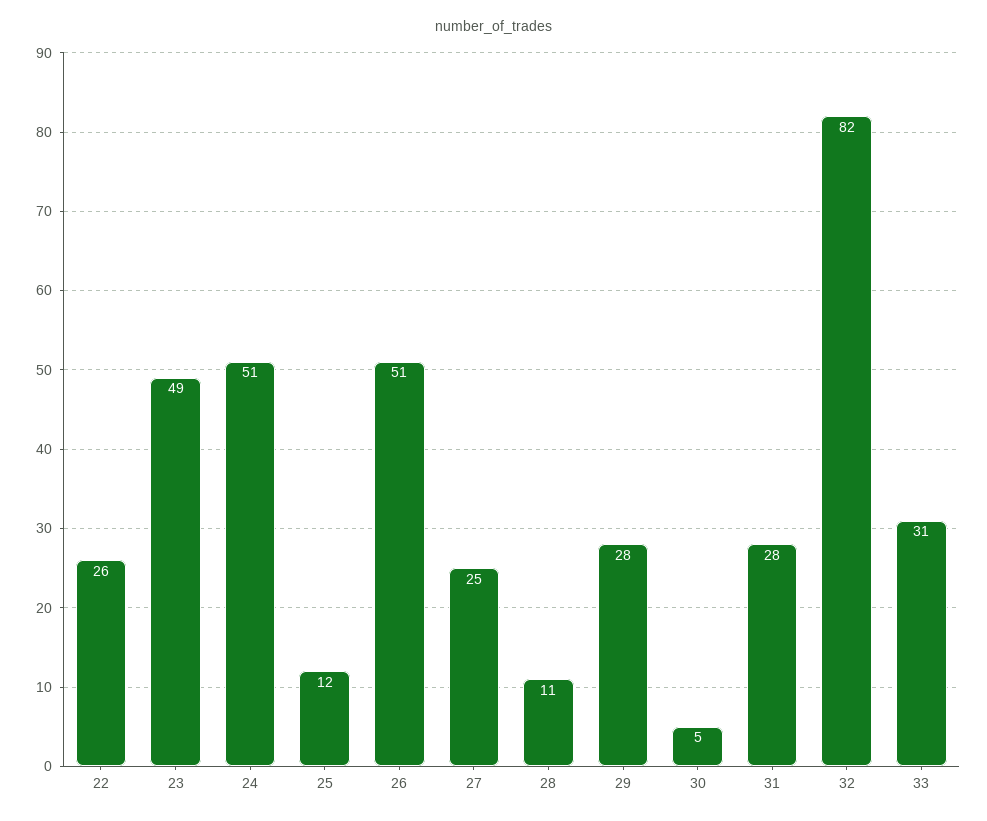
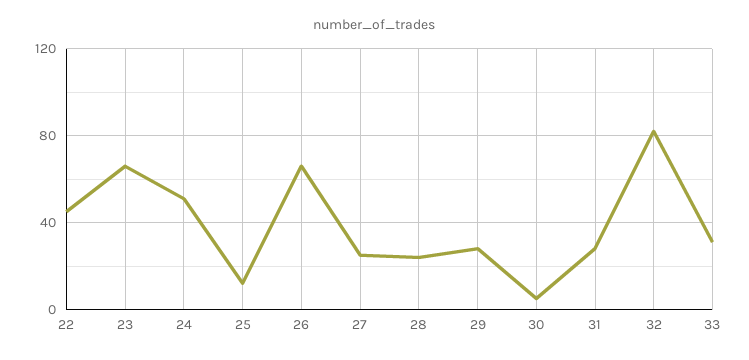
22: 26 -> 45
23: 49 -> 65
26: 51 -> 65
28: 11 -> 25

